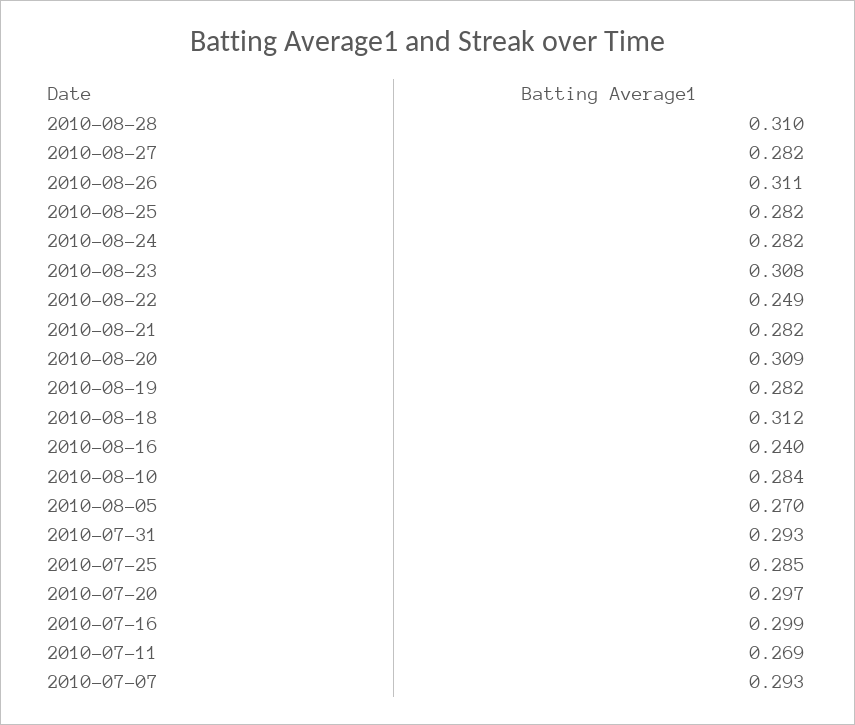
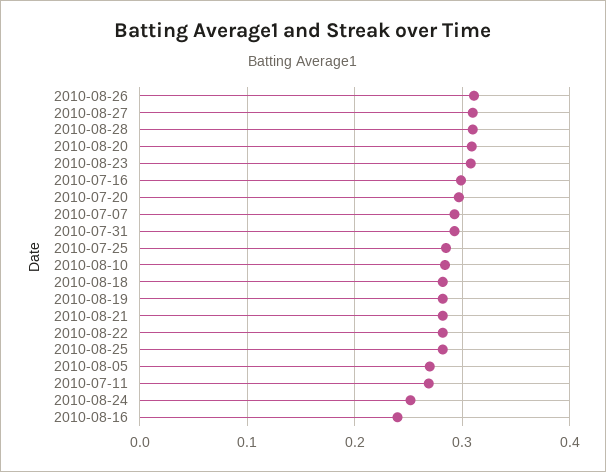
2010-08-27: 0.282 -> 0.31
2010-08-24: 0.282 -> 0.25
2010-08-22: 0.249 -> 0.28
2010-08-18: 0.312 -> 0.28

